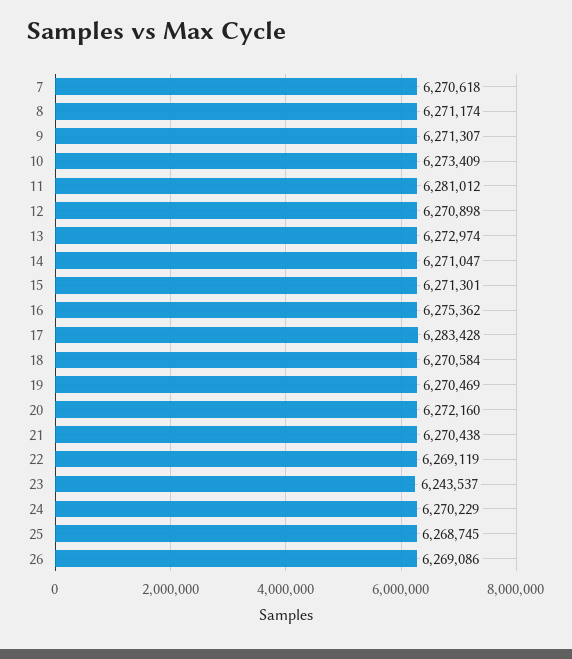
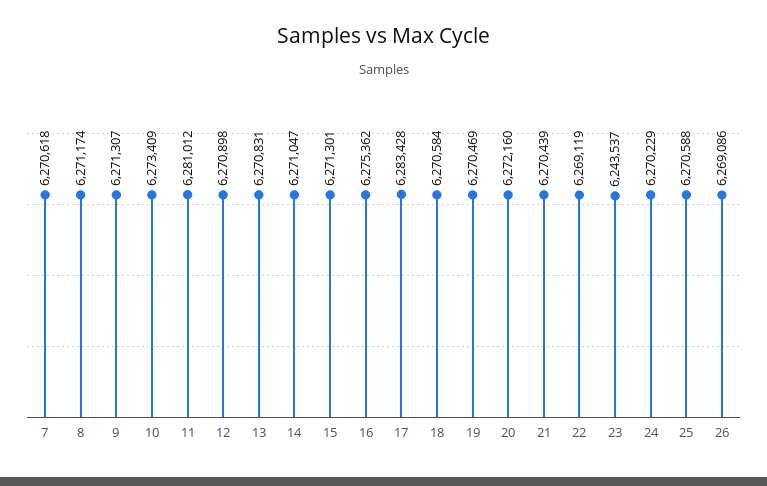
13: 6272974 -> 6270831
21: 6270438 -> 6270439
25: 6268745 -> 6270588

